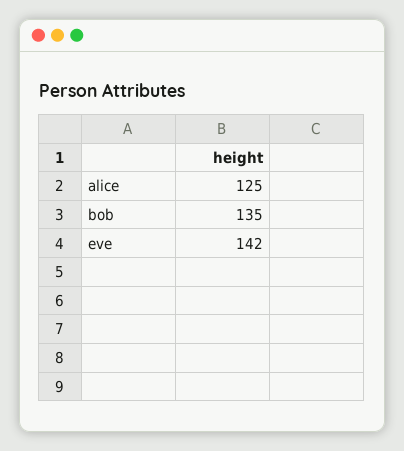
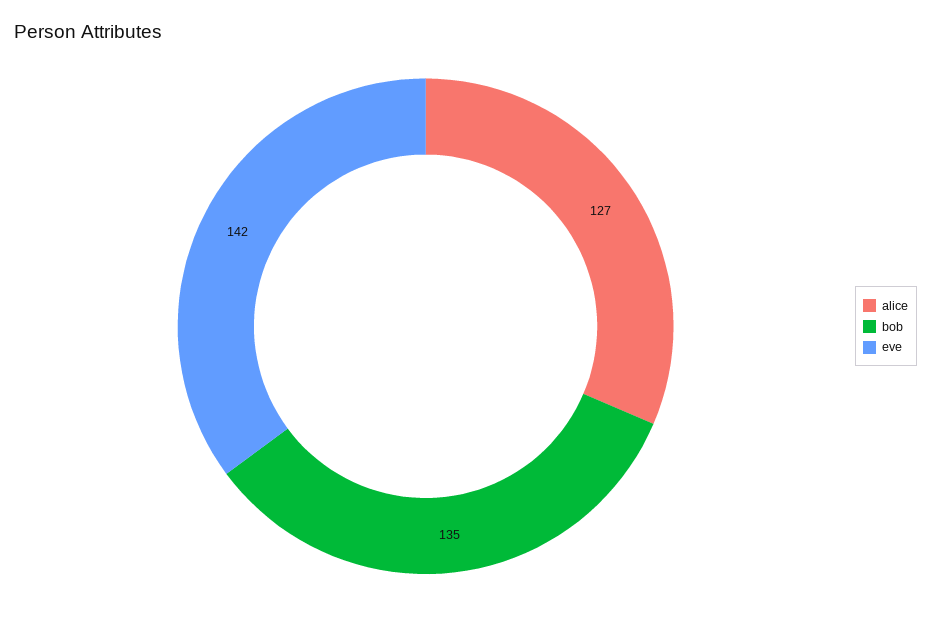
alice: 125 -> 127

